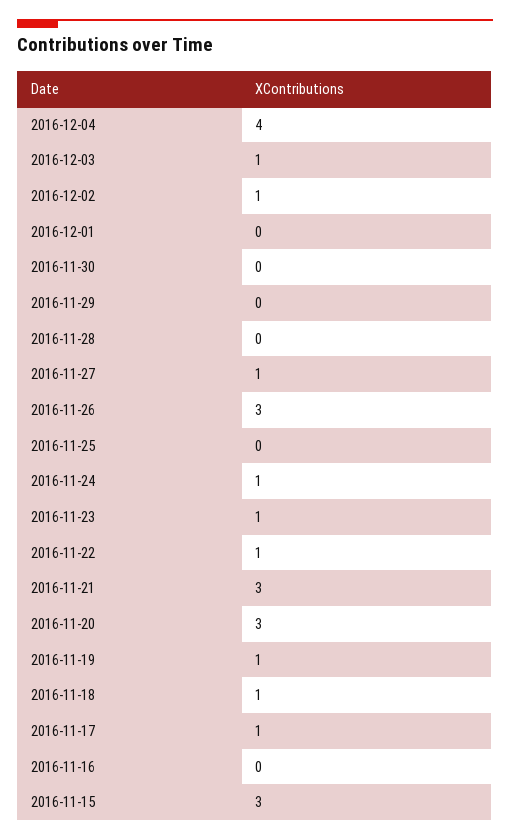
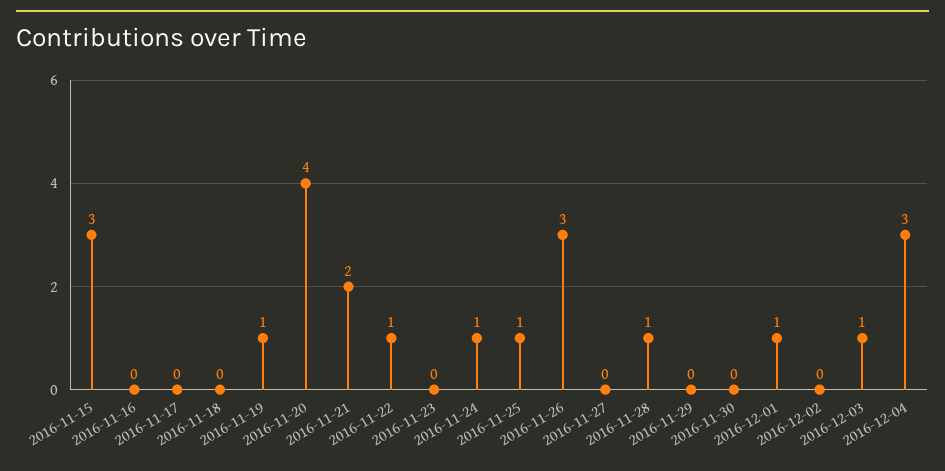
2016-12-04: 4 -> 3
2016-12-02: 1 -> 0
2016-12-01: 0 -> 1
2016-11-28: 0 -> 1
2016-11-27: 1 -> 0
2016-11-25: 0 -> 1
2016-11-23: 1 -> 0
2016-11-21: 3 -> 2
2016-11-20: 3 -> 4
2016-11-18: 1 -> 0
2016-11-17: 1 -> 0

